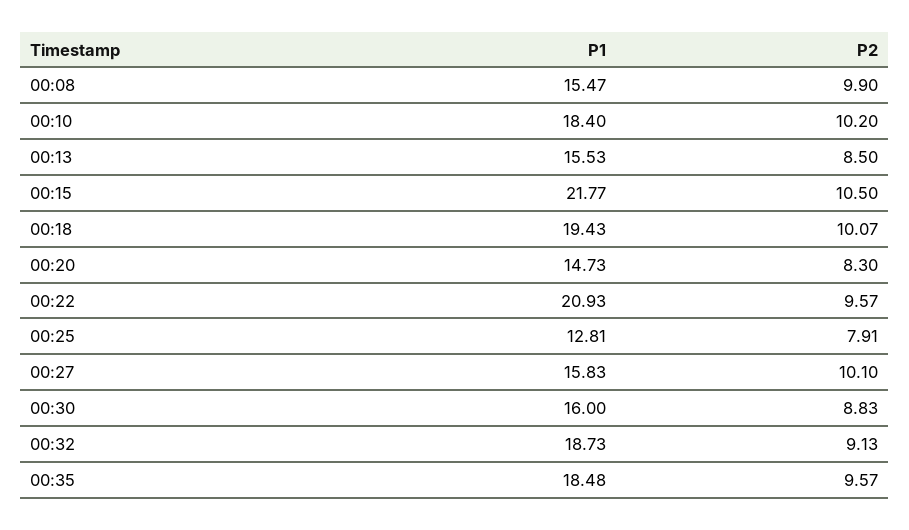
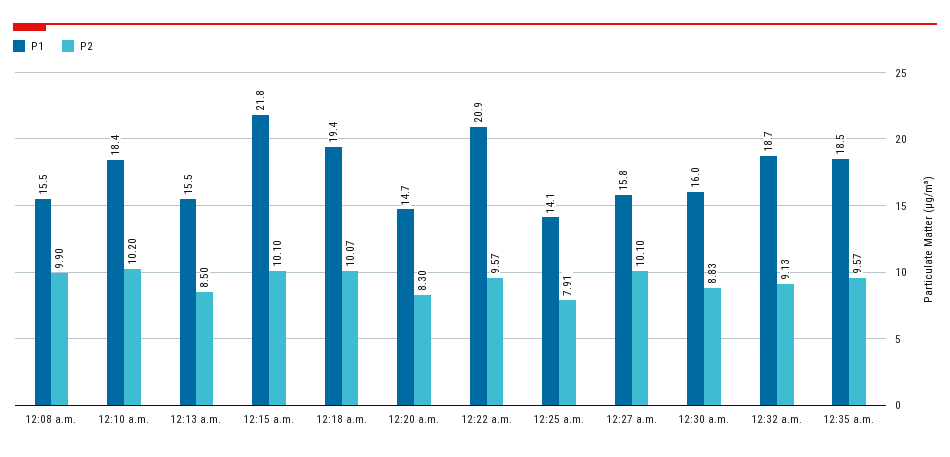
P2, 00:15: 10.5 -> 10.1
P1, 00:25: 12.81 -> 14.1

